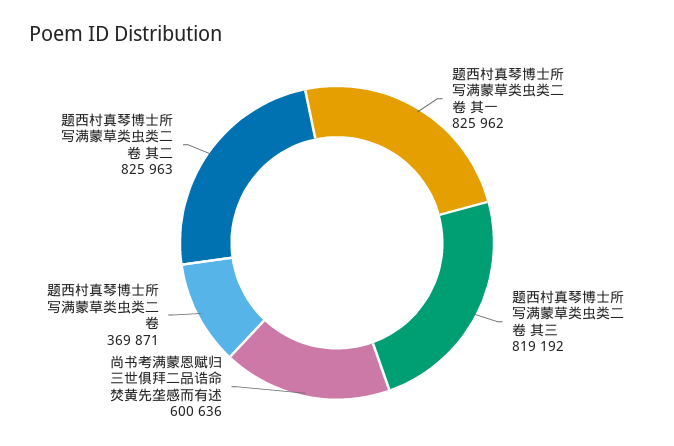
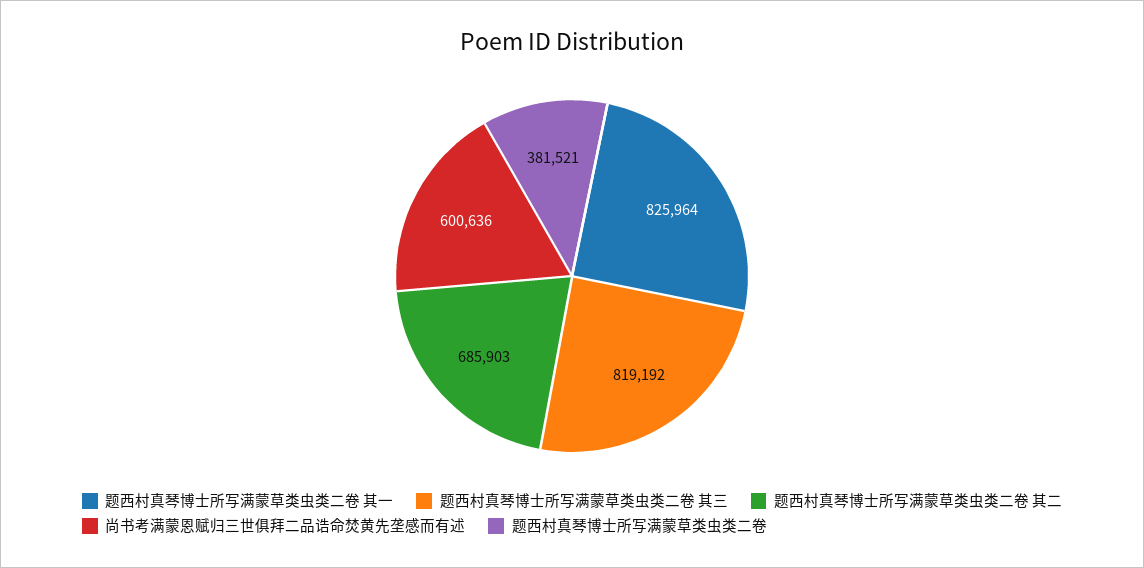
题西村真琴博士所写满蒙草类虫类二卷 其一: 825962 -> 825964
题西村真琴博士所写满蒙草类虫类二卷: 369871 -> 381521
题西村真琴博士所写满蒙草类虫类二卷 其二: 825963 -> 685903

